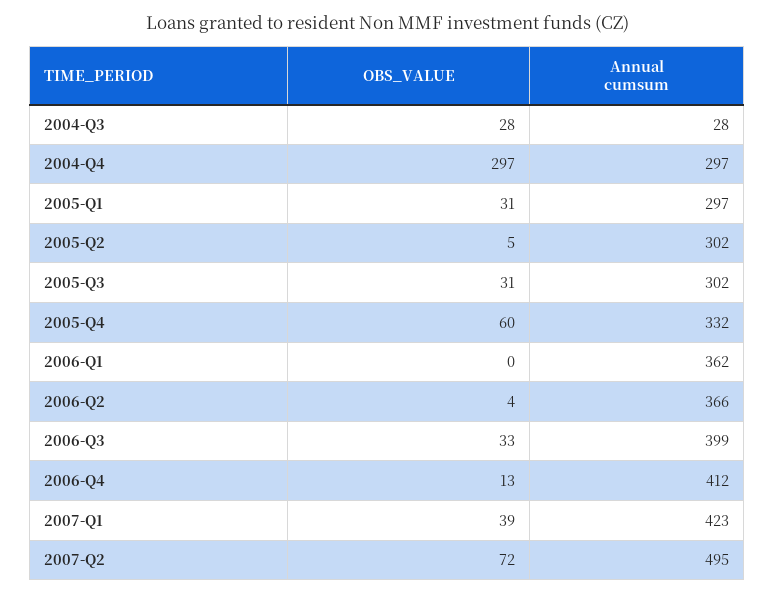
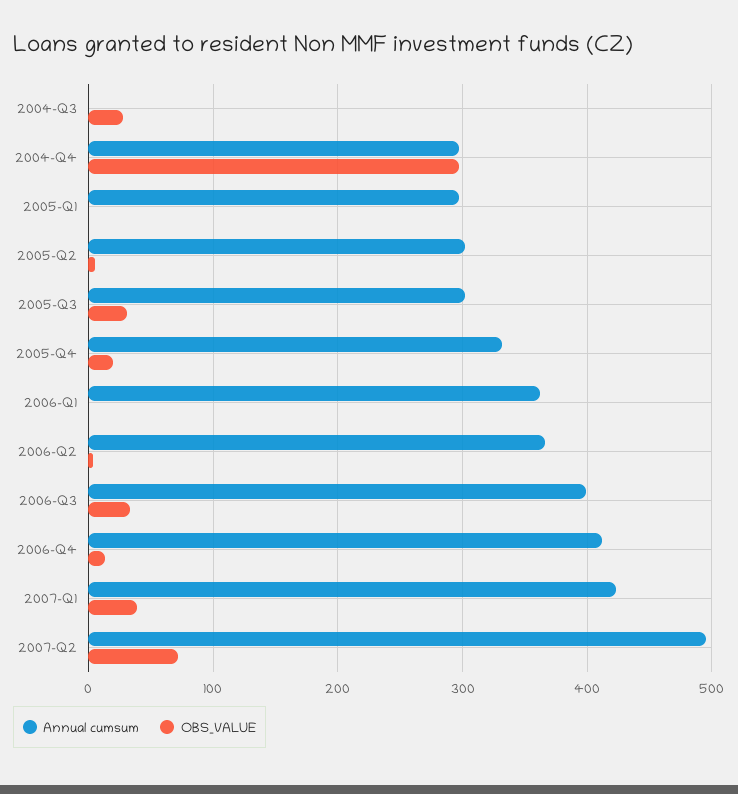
Annual cumsum, 2004-Q3: 28 -> 0
OBS_VALUE, 2005-Q1: 31 -> 0
OBS_VALUE, 2005-Q4: 60 -> 20

